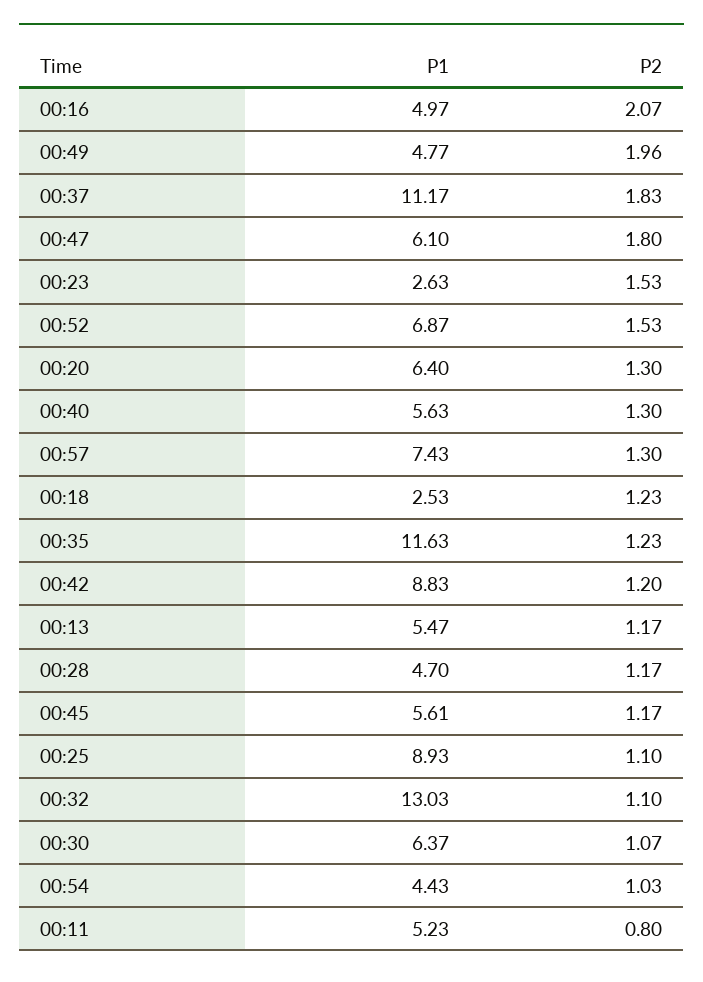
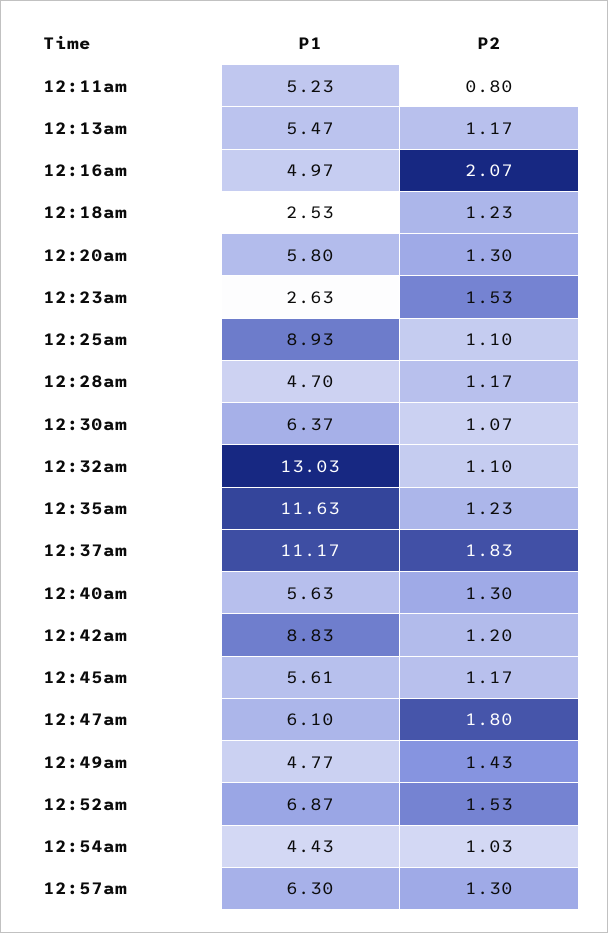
P2, 00:49: 1.96 -> 1.43
P1, 00:20: 6.4 -> 5.8
P1, 00:57: 7.43 -> 6.3

